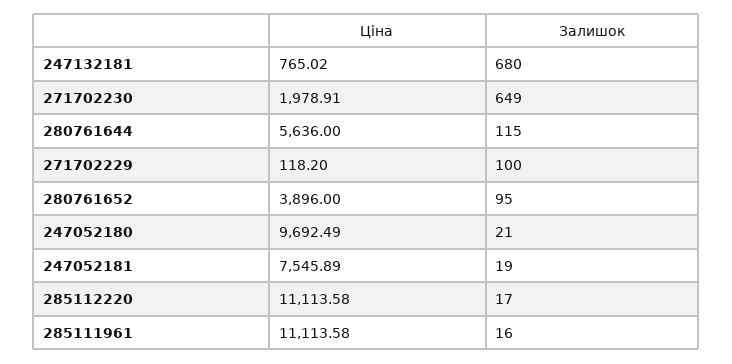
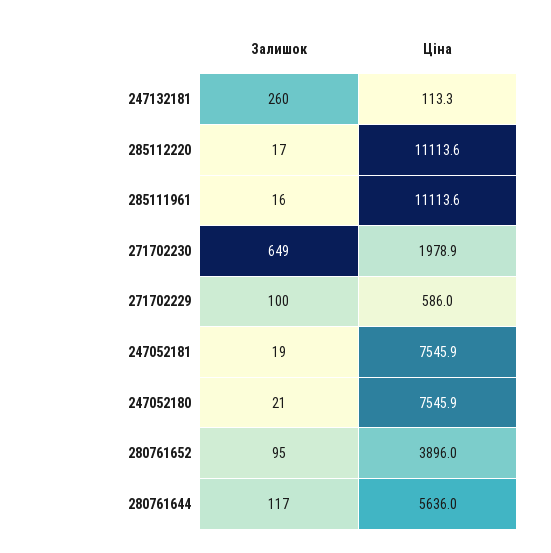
Ціна, 247132181: 765.02 -> 113.3
Залишок, 247132181: 680 -> 260
Залишок, 280761644: 115 -> 117
Ціна, 271702229: 118.2 -> 586
Ціна, 247052180: 9692.49 -> 7545.9

